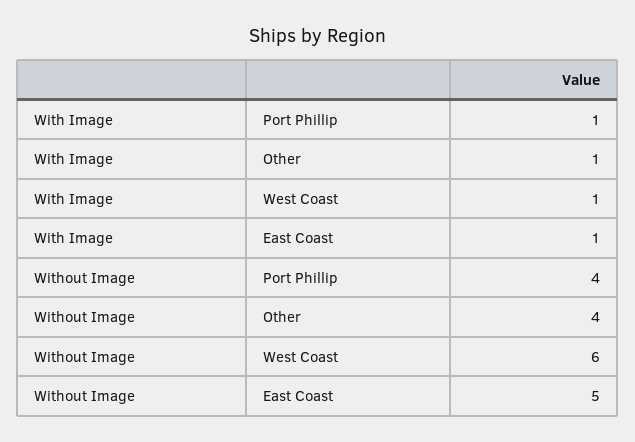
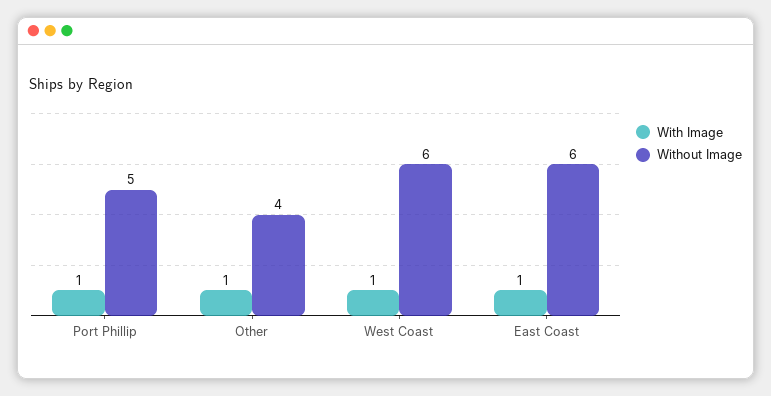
Without Image, Port Phillip: 4 -> 5
Without Image, East Coast: 5 -> 6

